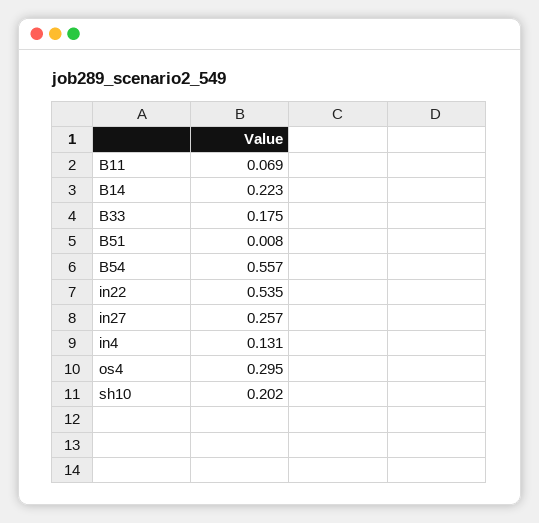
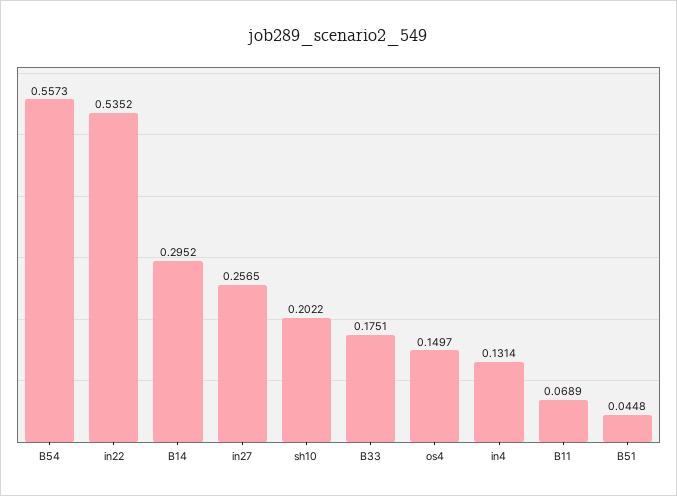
B14: 0.223 -> 0.2952
B51: 0.008 -> 0.0448
os4: 0.295 -> 0.1497

